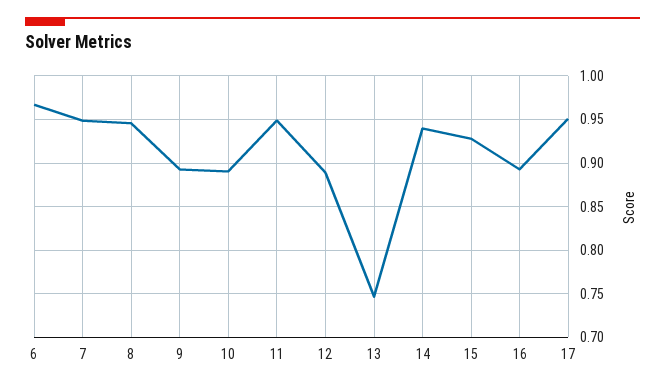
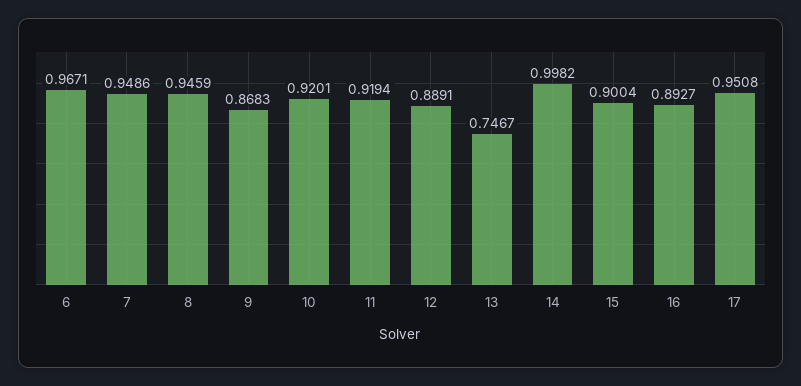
9: 0.89 -> 0.8683
10: 0.89 -> 0.9201
11: 0.95 -> 0.9194
14: 0.94 -> 0.9982
15: 0.93 -> 0.9004

